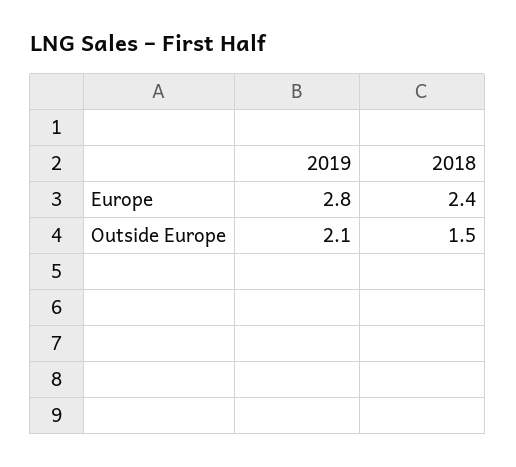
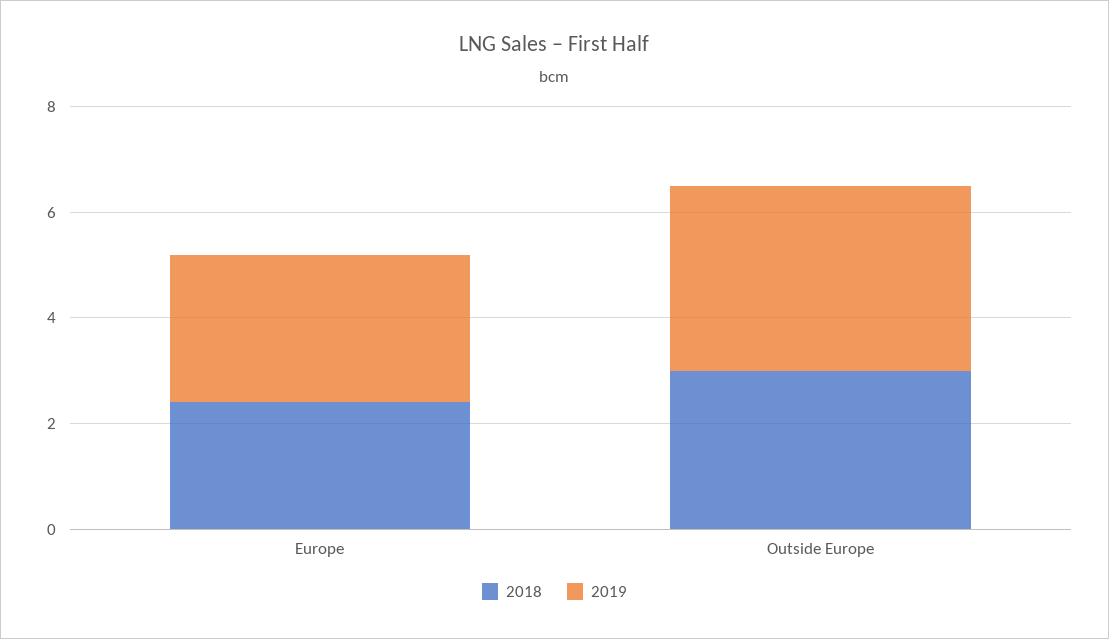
2019, Outside Europe: 2.1 -> 3.5
2018, Outside Europe: 1.5 -> 3

